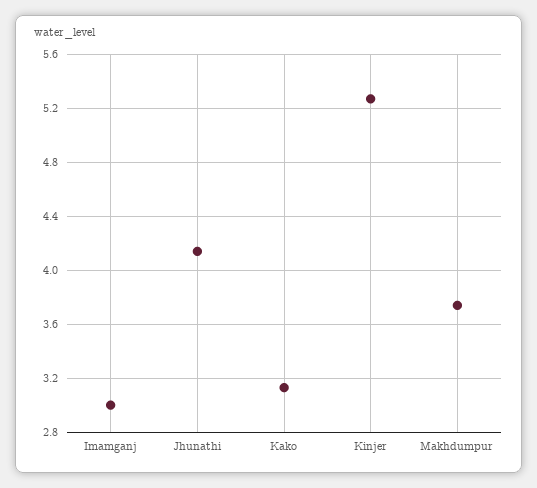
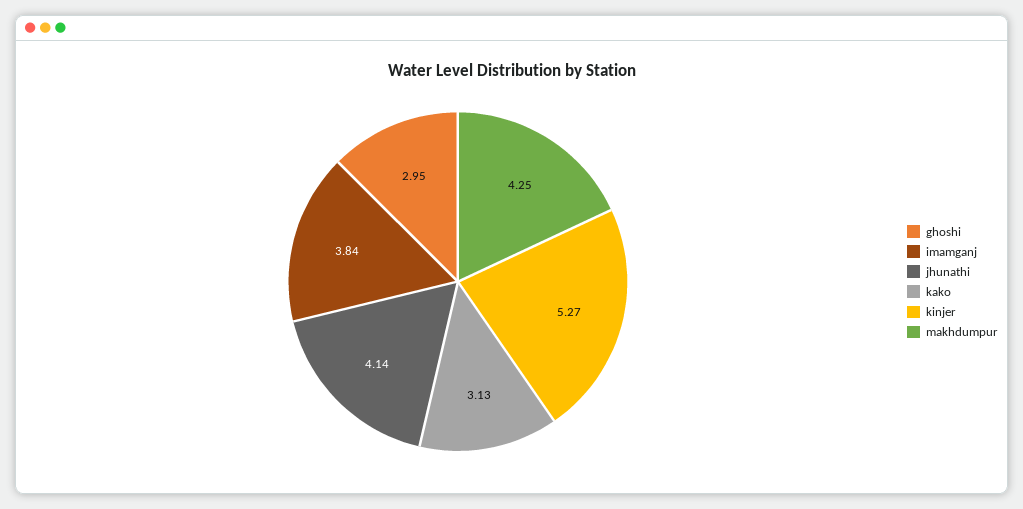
Imamganj: 3 -> 3.84
Makhdumpur: 3.75 -> 4.25
ghoshi: none -> 2.95

